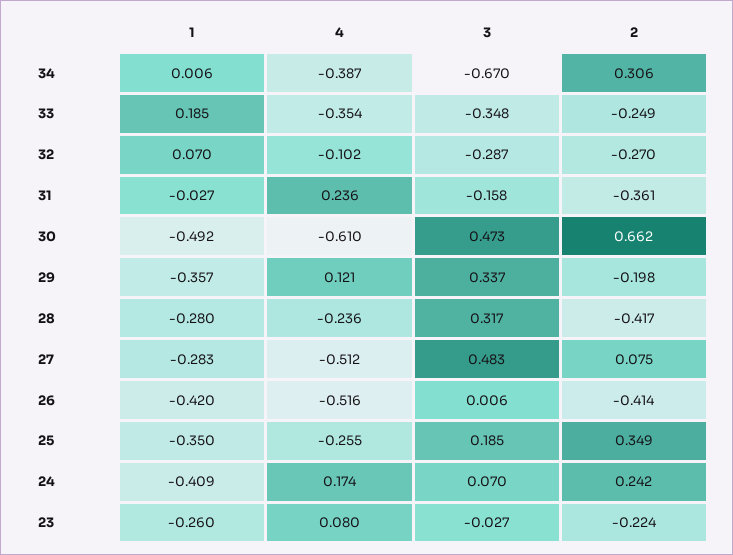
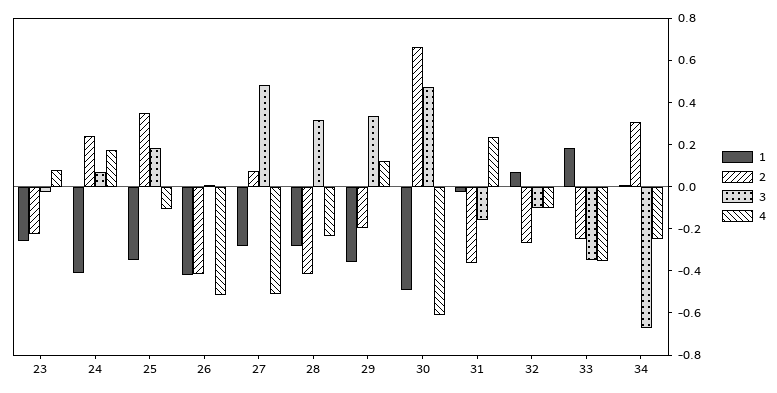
4, 34: -0.387 -> -0.25
3, 32: -0.287 -> -0.1
4, 25: -0.255 -> -0.1

